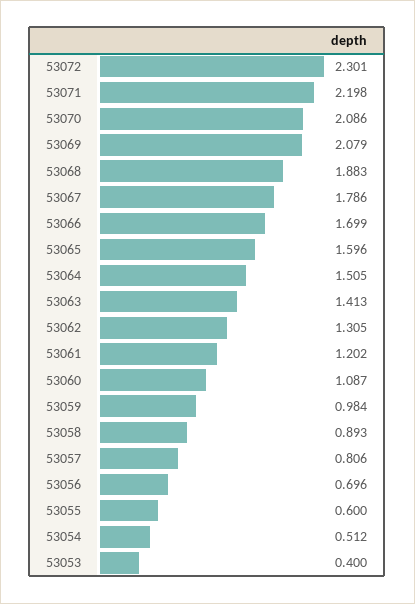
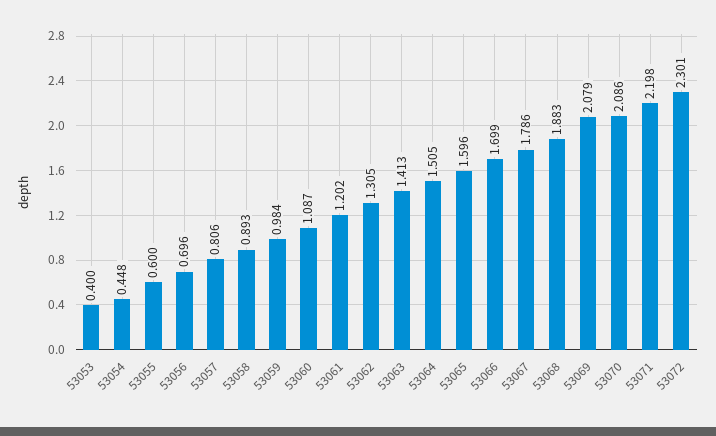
53054: 0.512 -> 0.448

